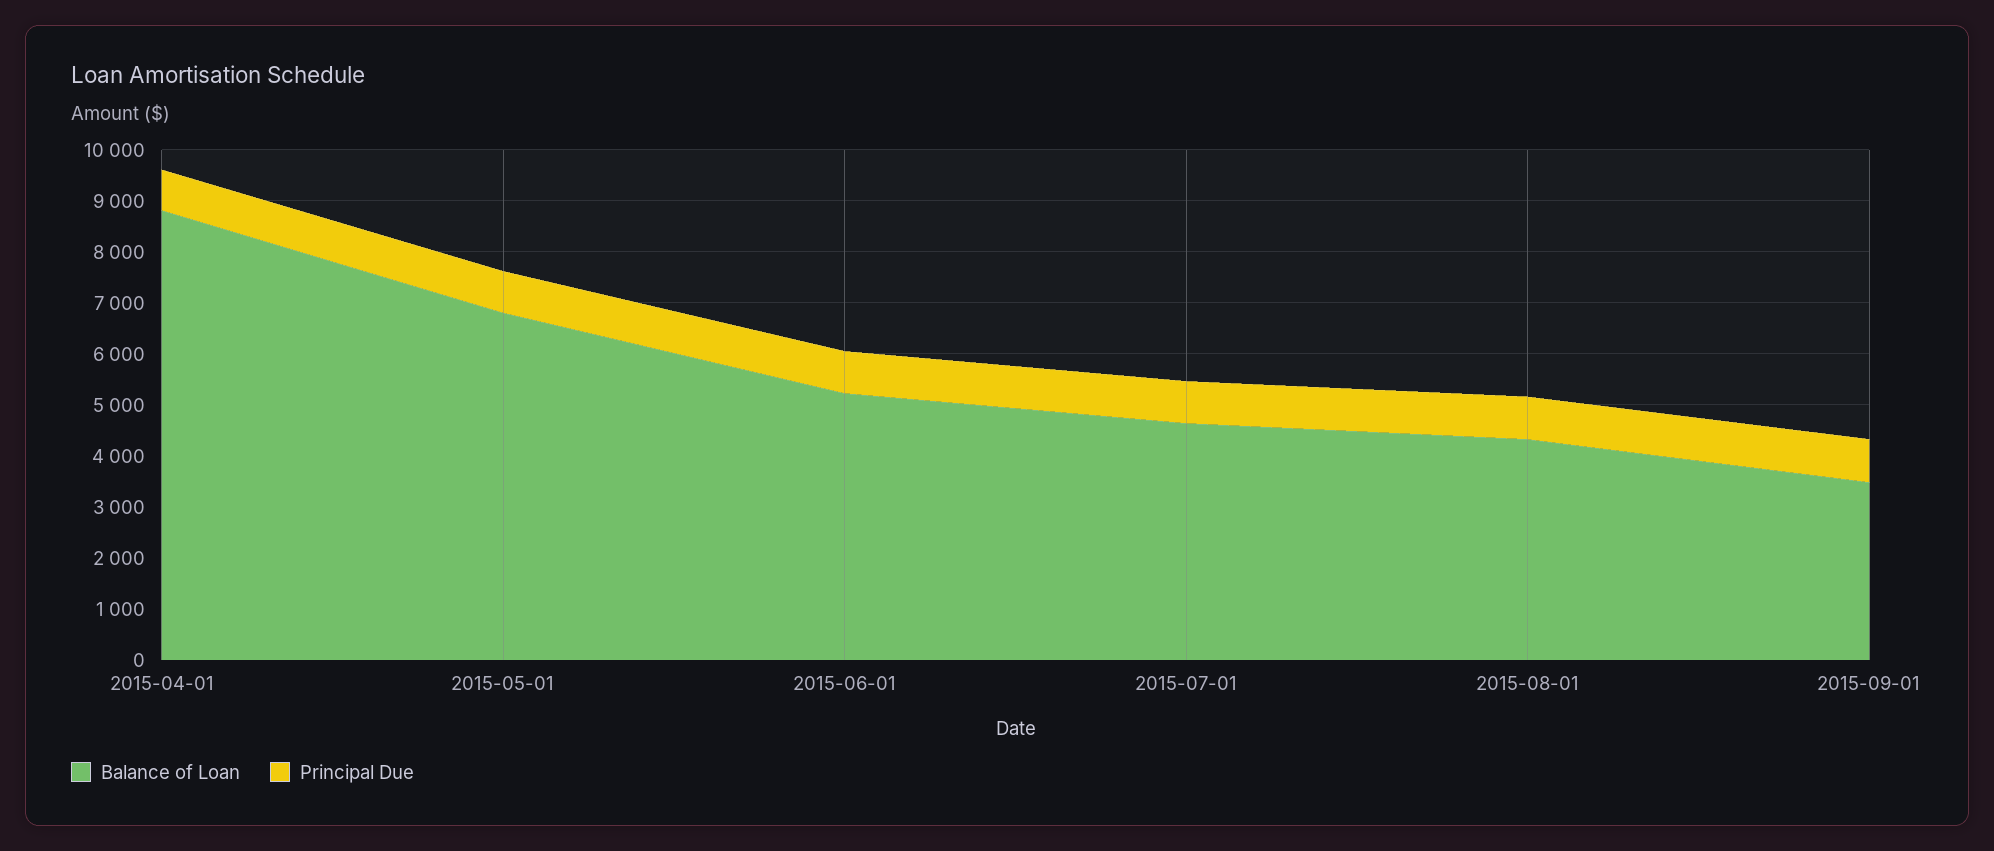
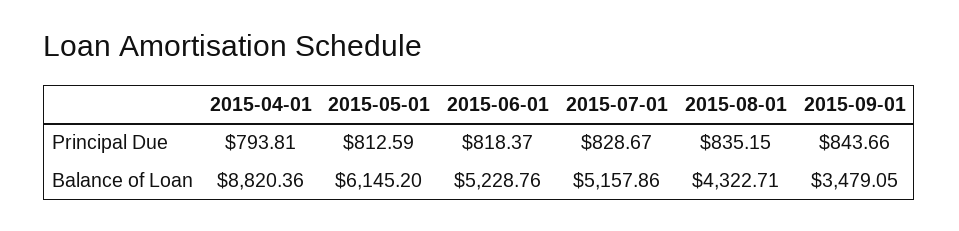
Balance of Loan, 2015-05-01: 6800 -> 6145.2
Balance of Loan, 2015-07-01: 4600 -> 5157.86

